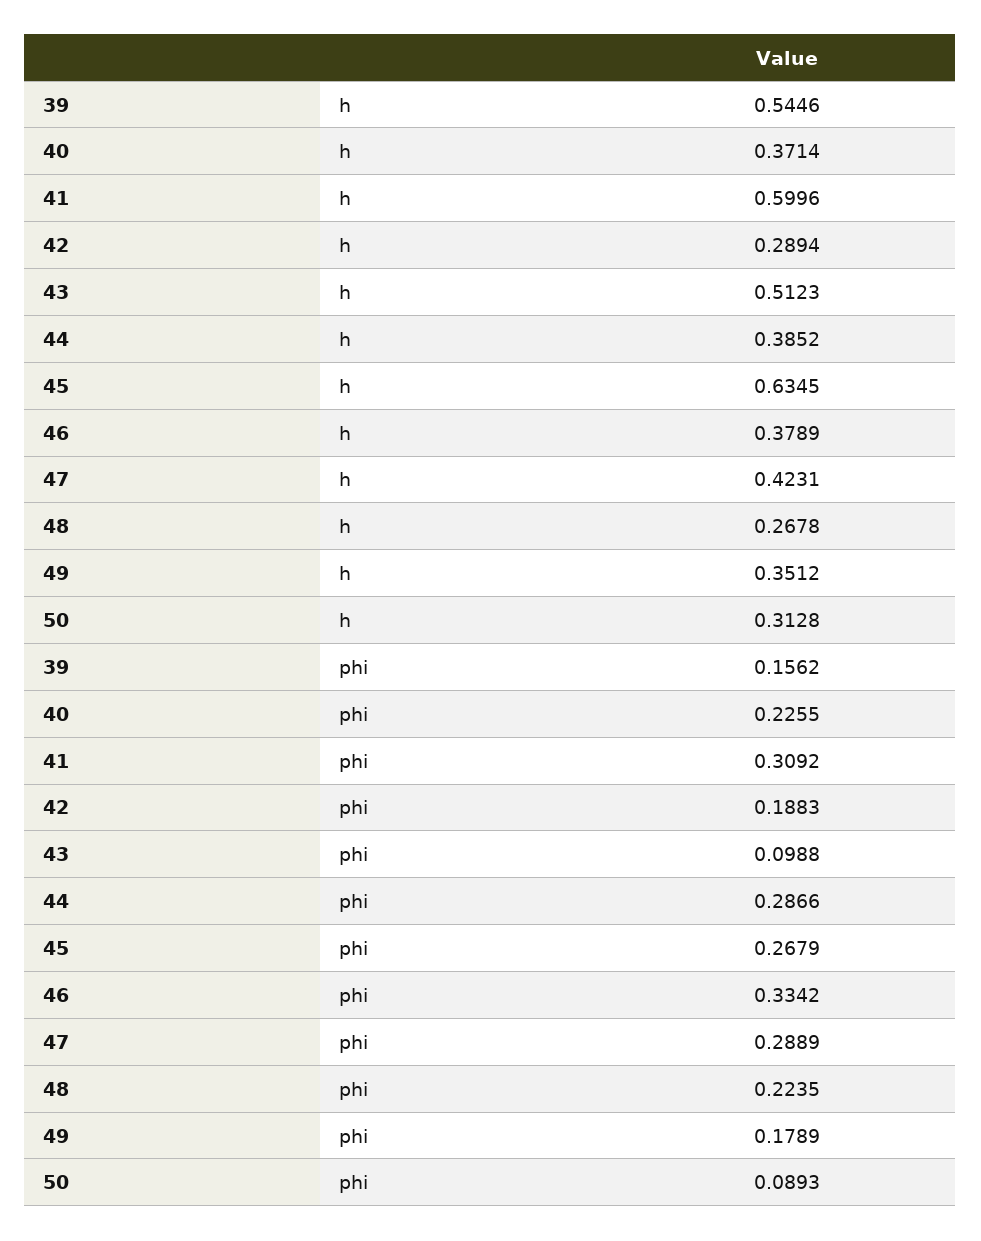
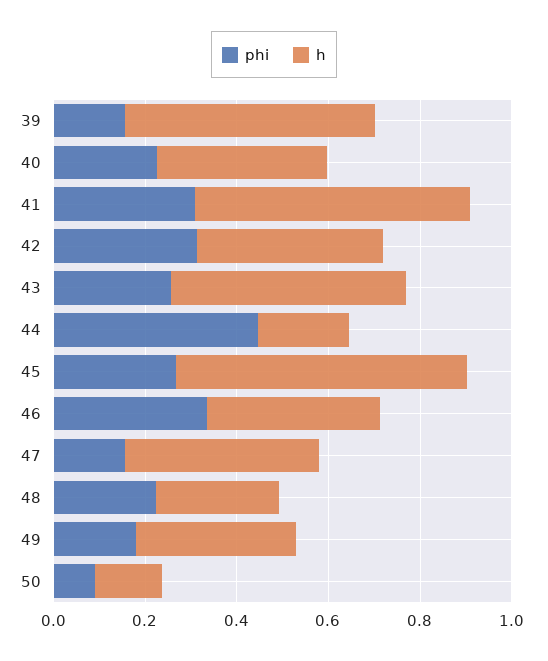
h, 42: 0.2894 -> 0.4
h, 44: 0.3852 -> 0.2
h, 50: 0.3128 -> 0.15
phi, 42: 0.1883 -> 0.3
phi, 43: 0.0988 -> 0.25
phi, 44: 0.2866 -> 0.45
phi, 47: 0.2889 -> 0.15

